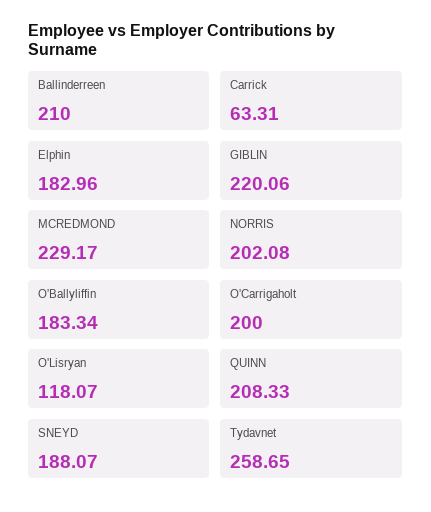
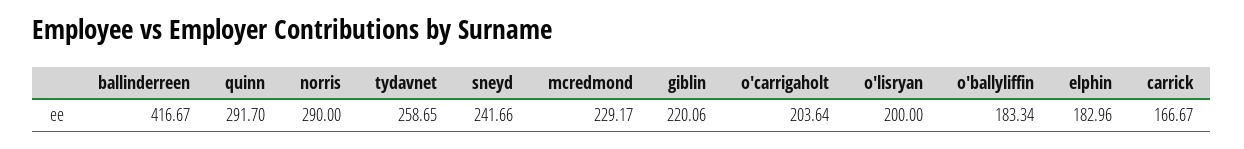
Ballinderreen: 210 -> 416.67
Carrick: 63.31 -> 166.67
NORRIS: 202.08 -> 290
O'Carrigaholt: 200 -> 203.64
O'Lisryan: 118.07 -> 200
QUINN: 208.33 -> 291.7
SNEYD: 188.07 -> 241.66

